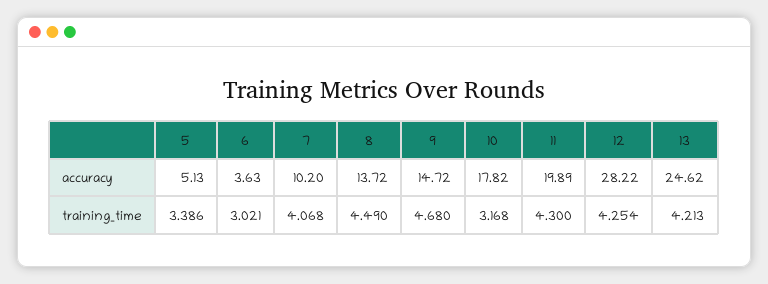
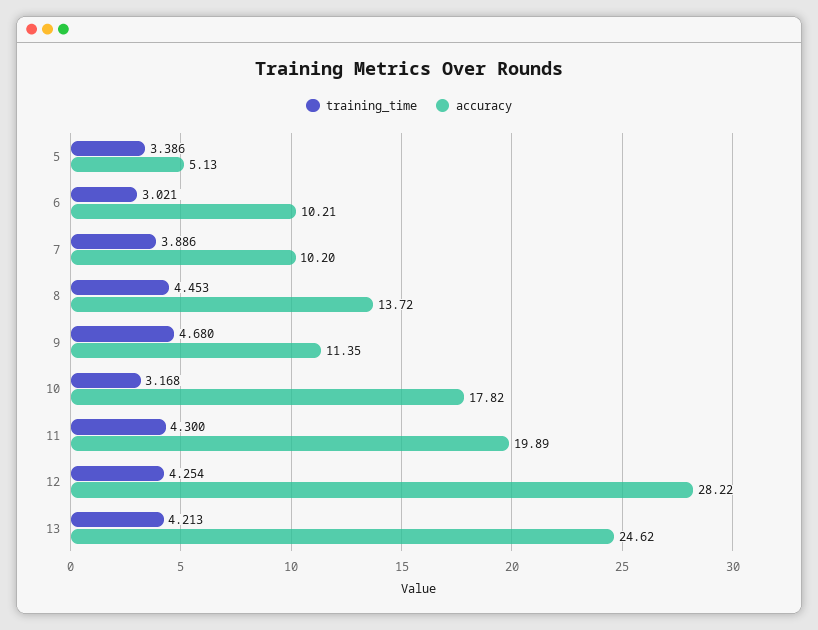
accuracy, 6: 3.63 -> 10.21
accuracy, 9: 14.72 -> 11.35
training_time, 7: 4.068 -> 3.886
training_time, 8: 4.49 -> 4.453

